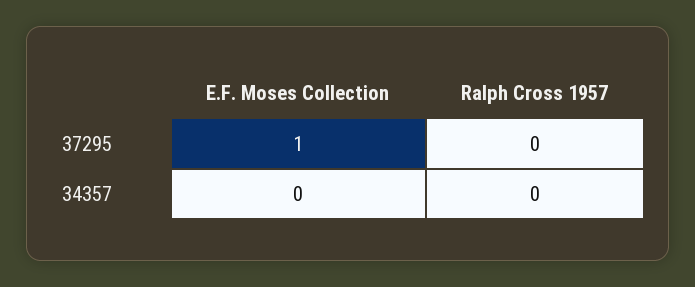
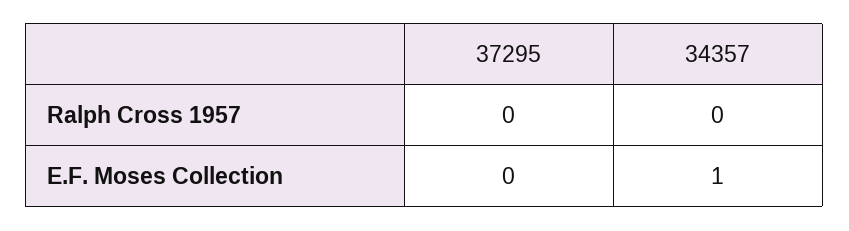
E.F. Moses Collection, 37295: 1 -> 0
E.F. Moses Collection, 34357: 0 -> 1

